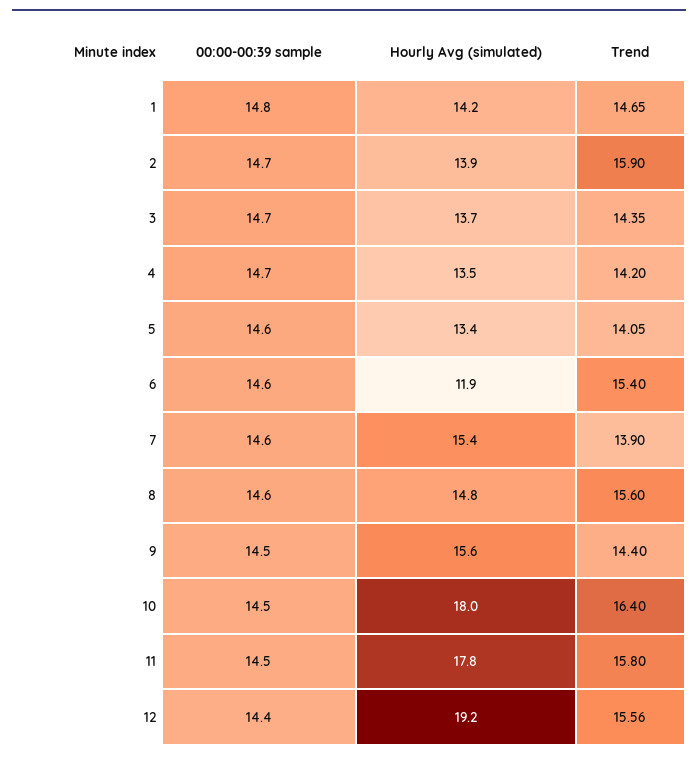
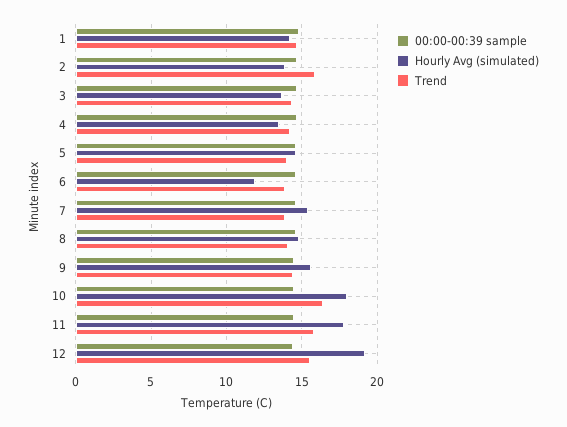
Hourly Avg (simulated), 5: 13.4 -> 14.5
Trend, 6: 15.4 -> 14
Trend, 8: 15.6 -> 14

